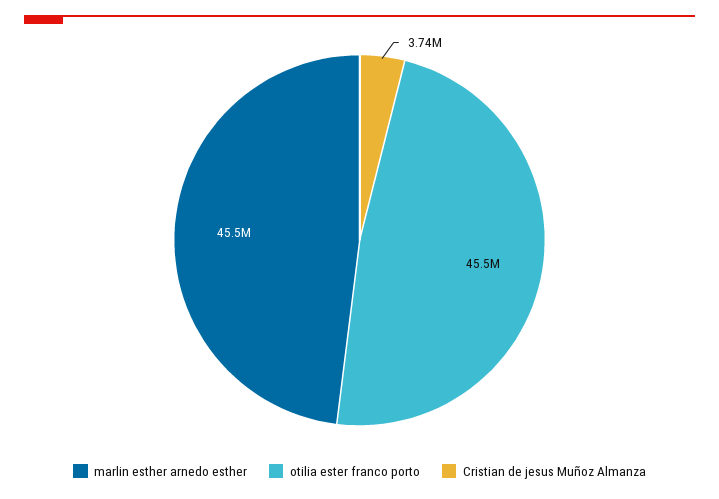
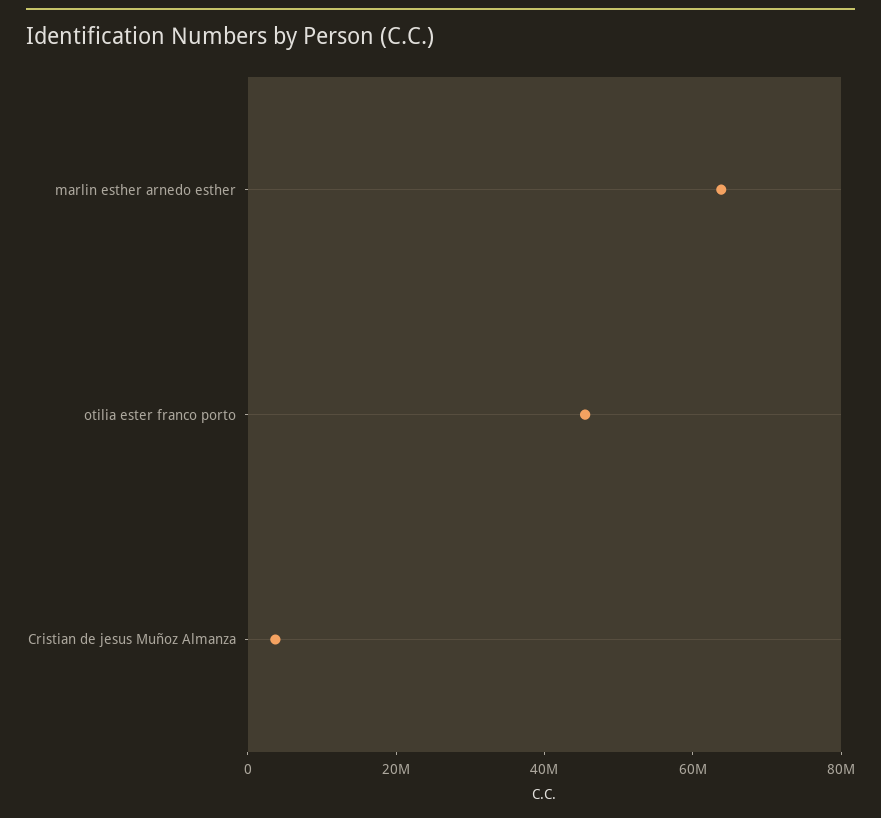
marlin esther arnedo esther: 45500000 -> 65000000

